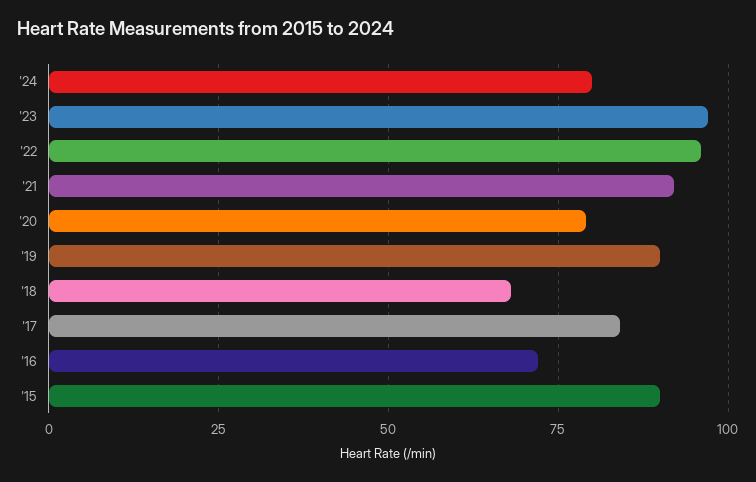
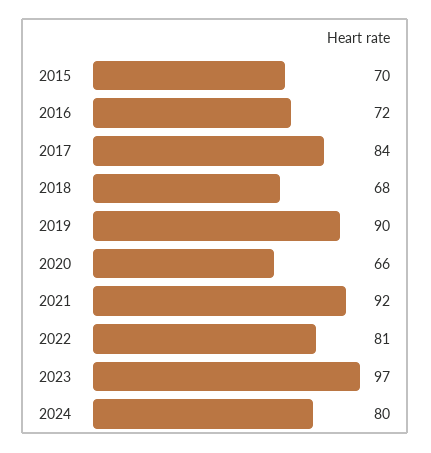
'22: 95 -> 81
'20: 80 -> 66
'15: 90 -> 70

